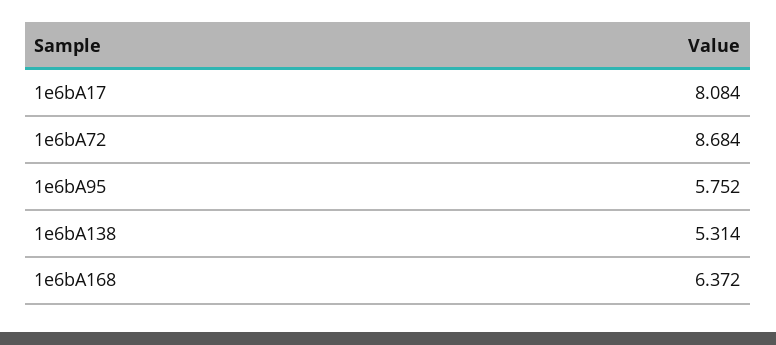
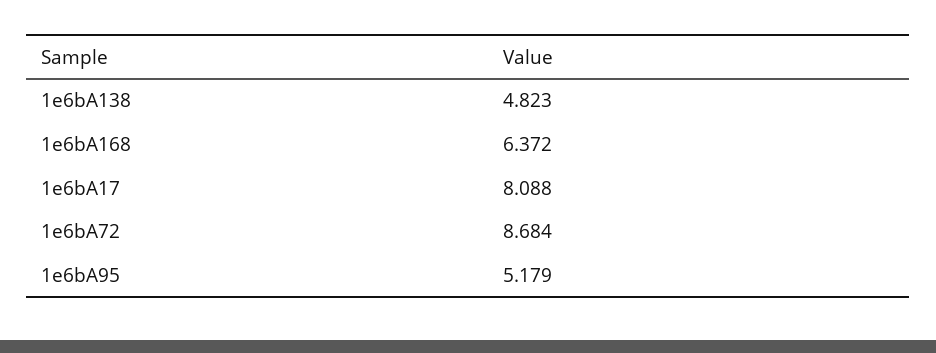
1e6bA17: 8.084 -> 8.088
1e6bA95: 5.752 -> 5.179
1e6bA138: 5.314 -> 4.823

